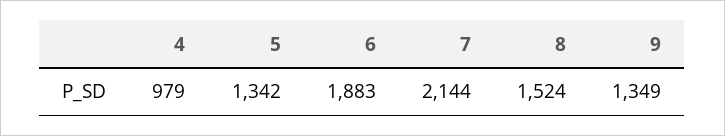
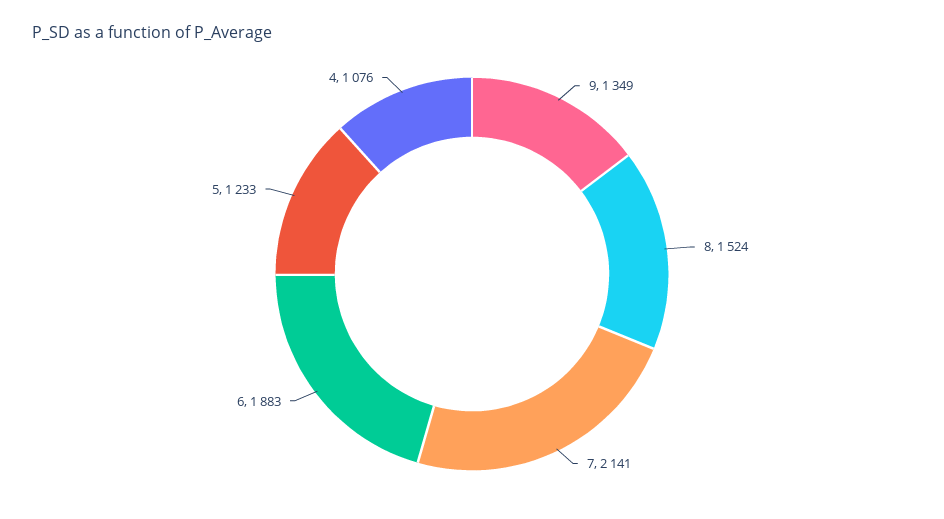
4: 979 -> 1076
5: 1342 -> 1233
7: 2144 -> 2141

